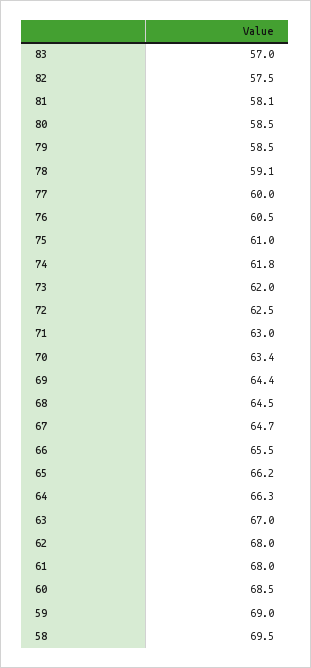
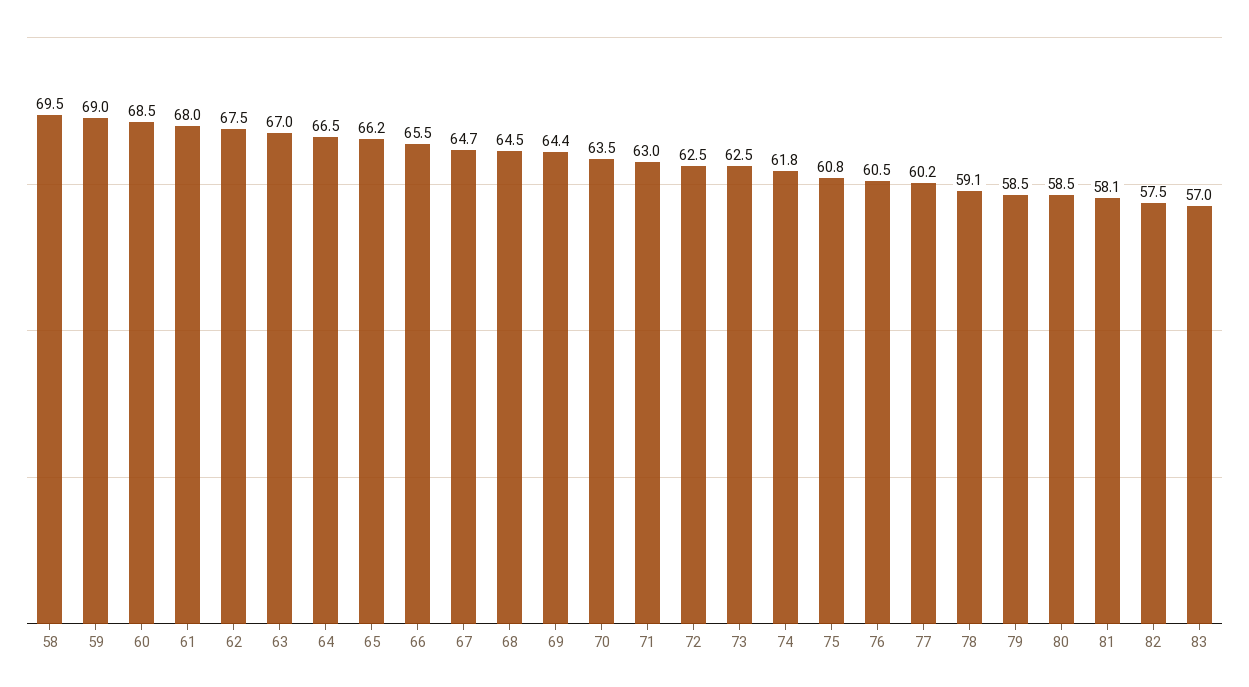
77: 60 -> 60.2
75: 61 -> 60.8
73: 62 -> 62.5
70: 63.4 -> 63.5
64: 66.3 -> 66.5
62: 68 -> 67.5

